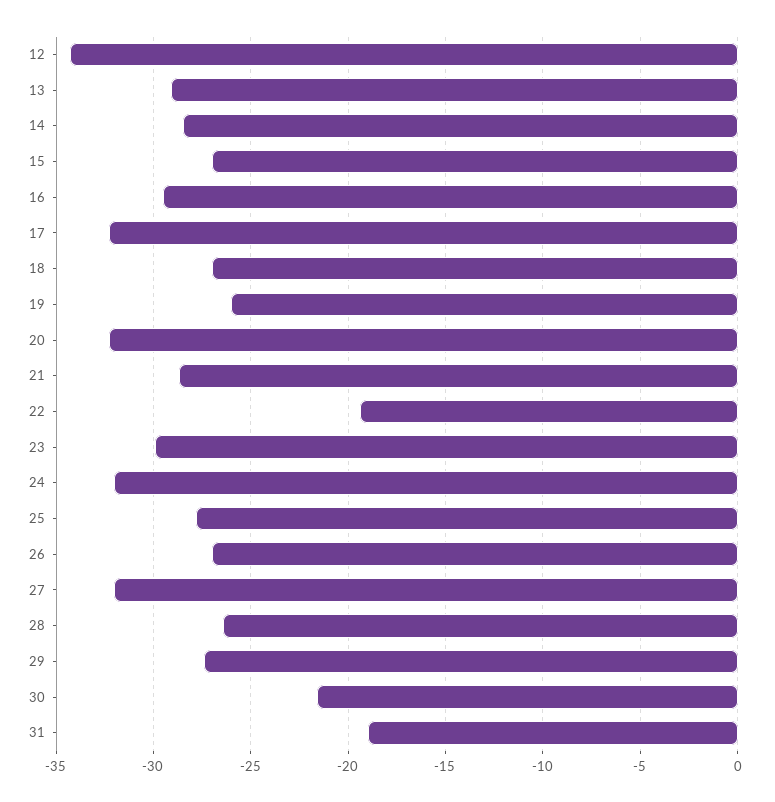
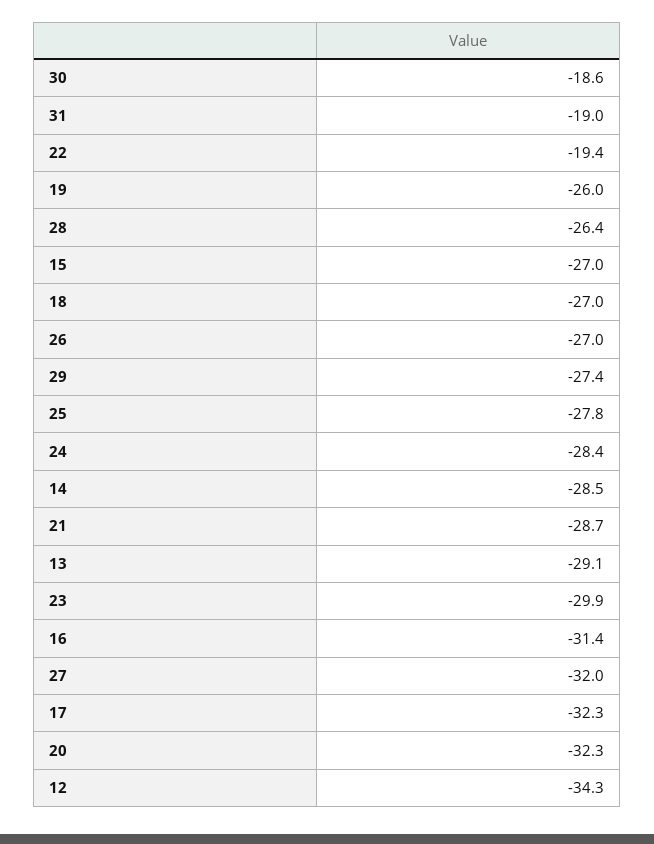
16: -29.5 -> -31.4
24: -32 -> -28.4
30: -21.5 -> -18.6

